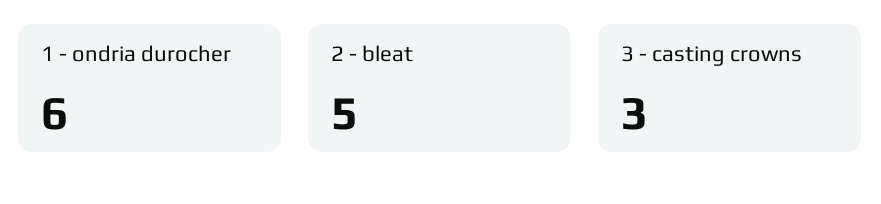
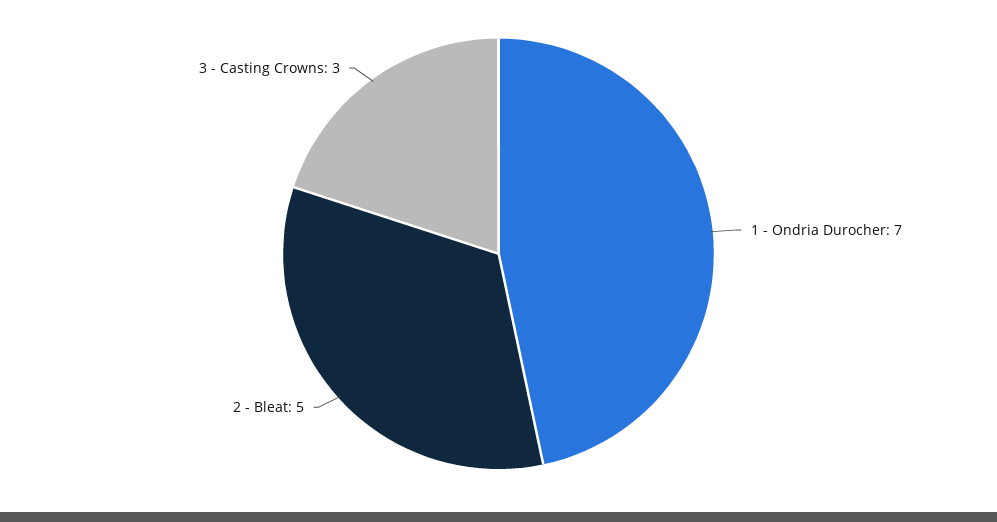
1 - ondria durocher: 6 -> 7

